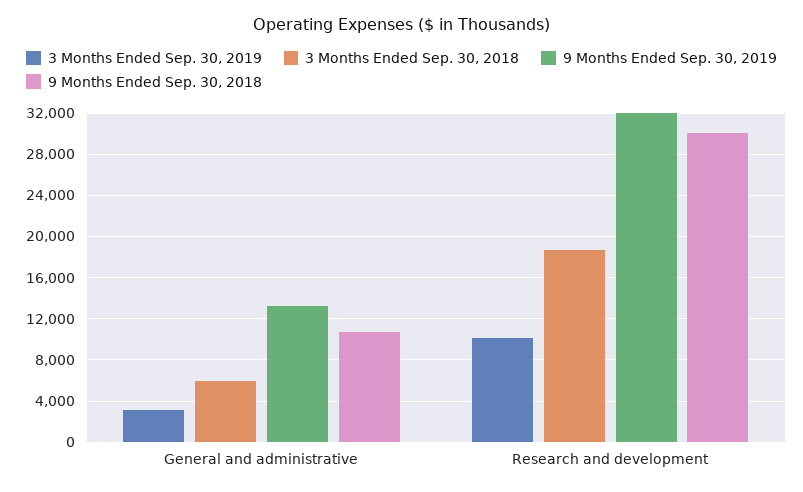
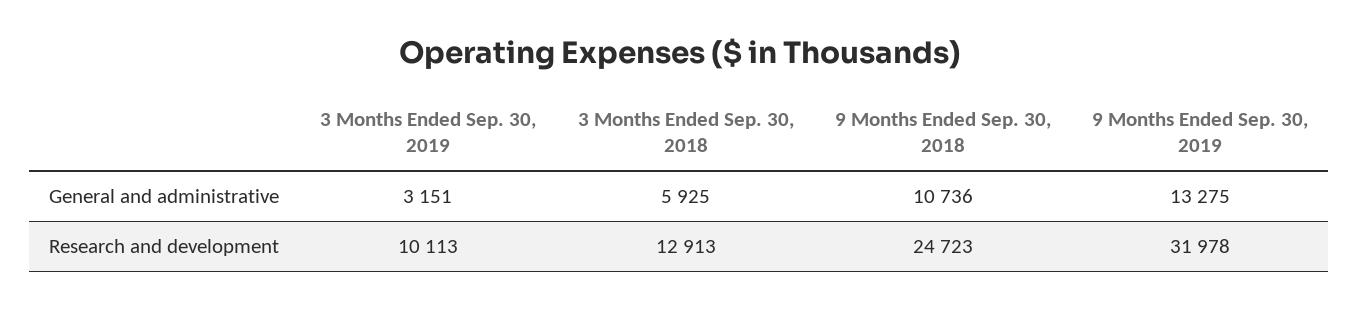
3 Months Ended Sep. 30, 2018, Research and development: 19000 -> 12913
9 Months Ended Sep. 30, 2018, Research and development: 30000 -> 24723

